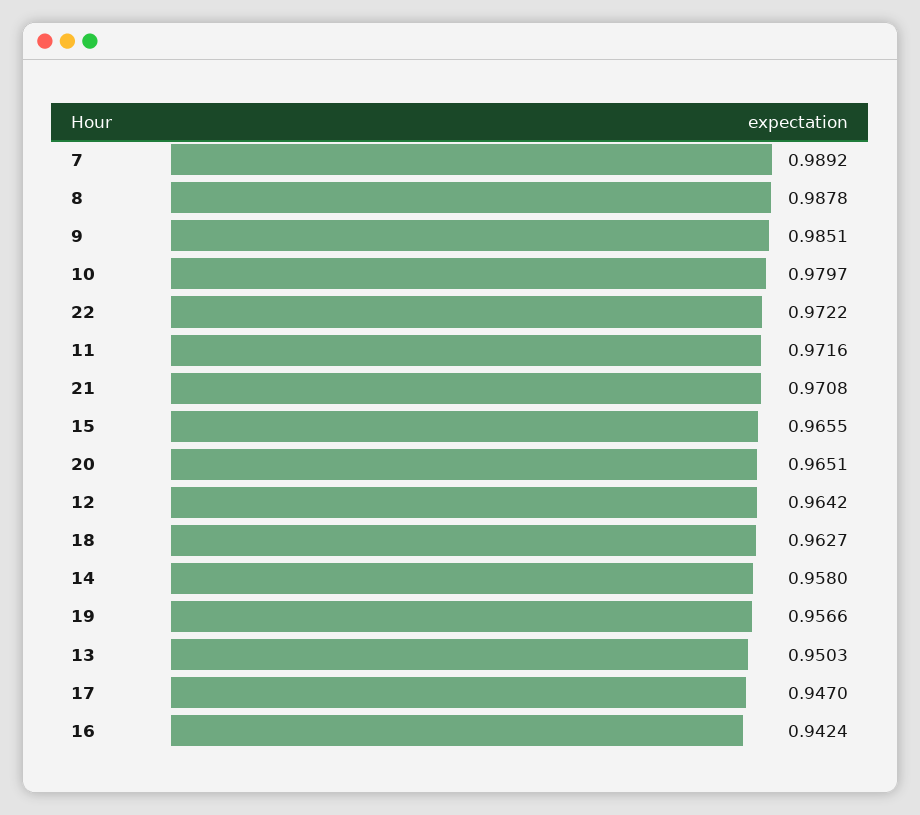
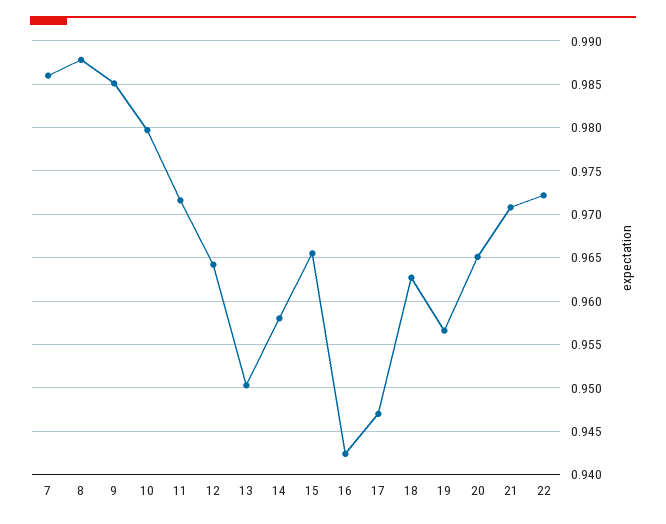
7: 0.9892 -> 0.986

